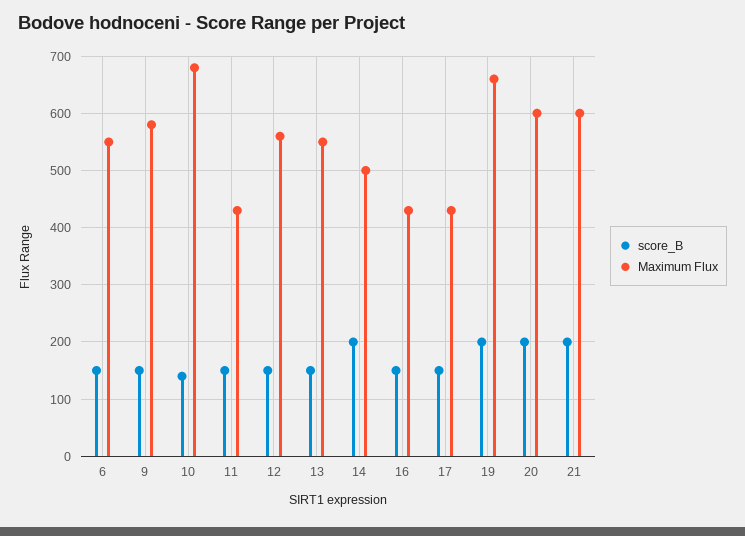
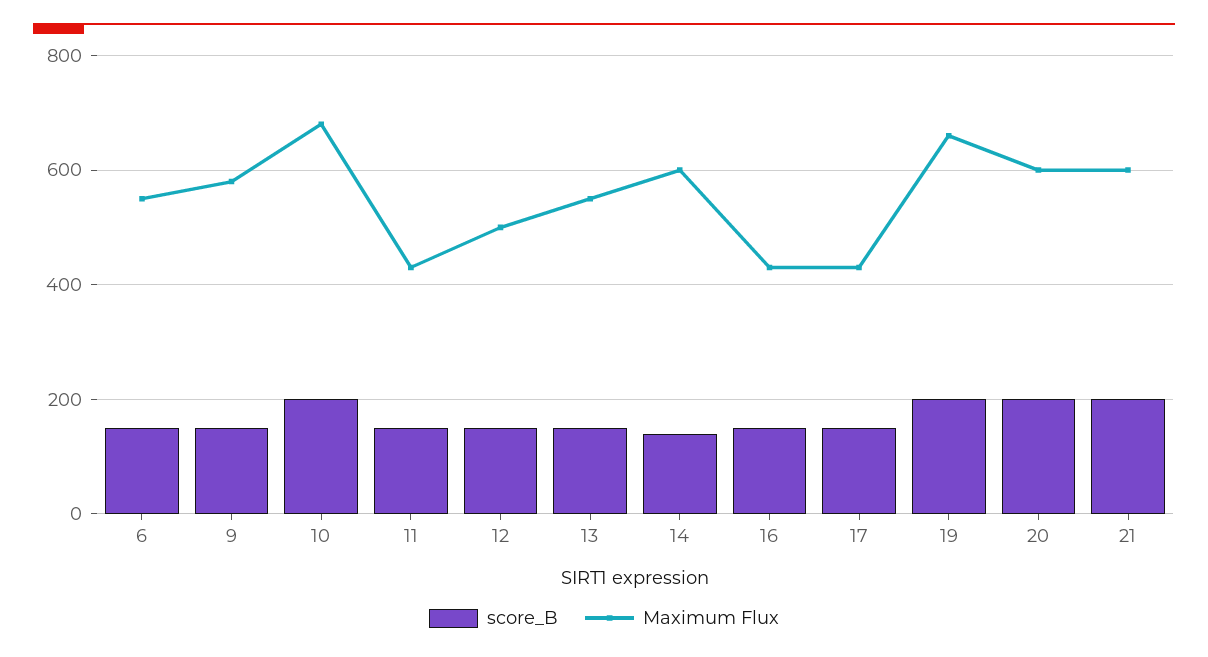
score_B, 10: 140 -> 200
Maximum Flux, 12: 560 -> 500
score_B, 14: 200 -> 140
Maximum Flux, 14: 500 -> 600

